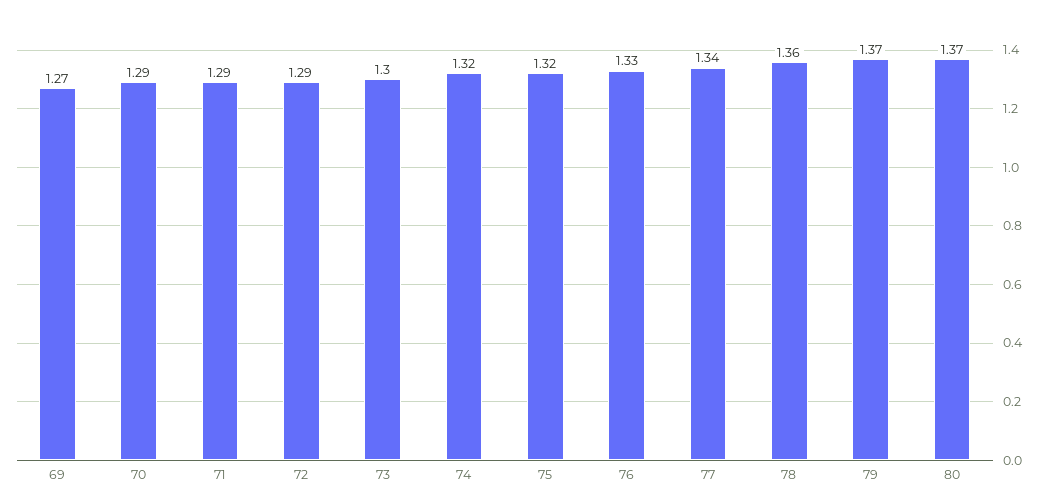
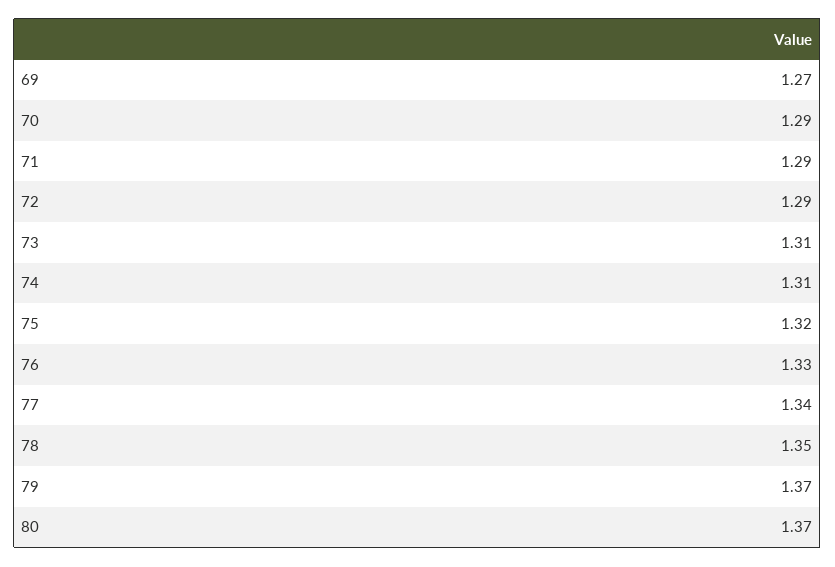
73: 1.3 -> 1.31
74: 1.32 -> 1.31
78: 1.36 -> 1.35

